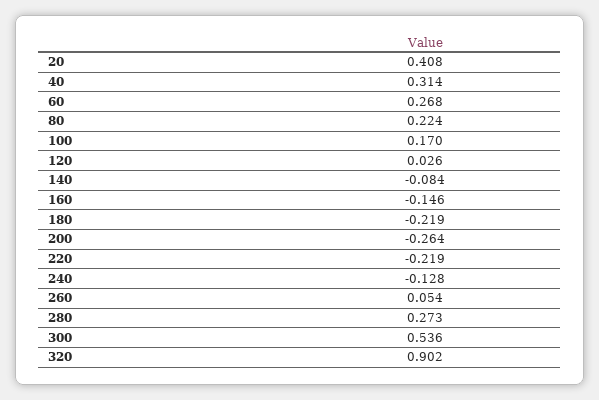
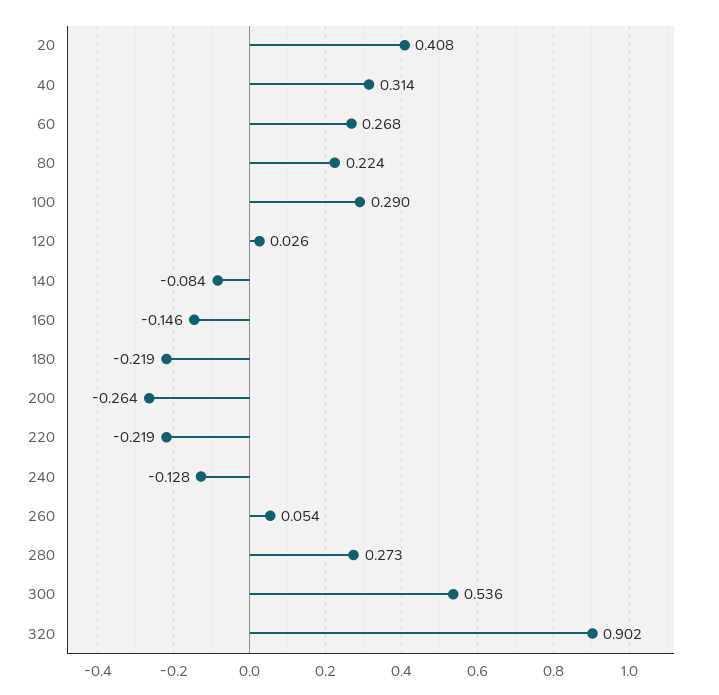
100: 0.17 -> 0.29

